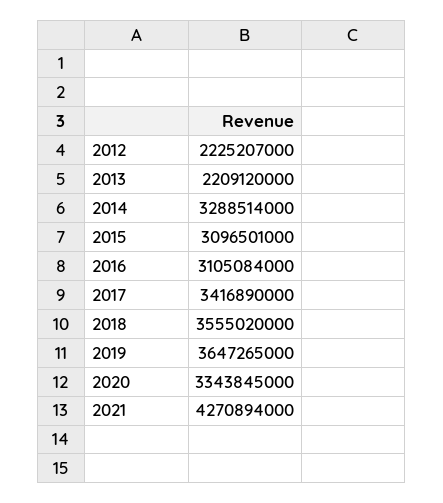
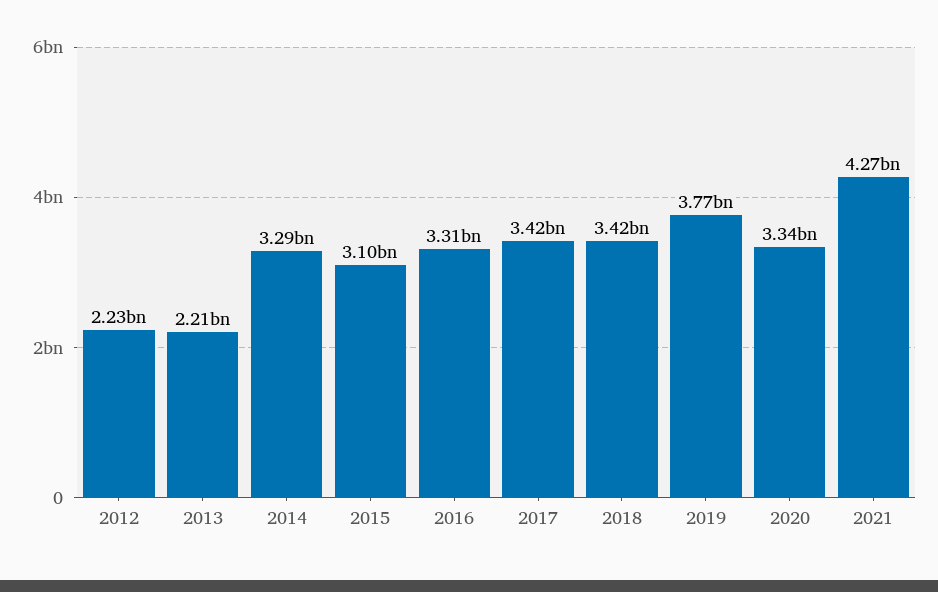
2016: 3105084000 -> 3310000000
2018: 3555020000 -> 3420000000
2019: 3647265000 -> 3770000000

